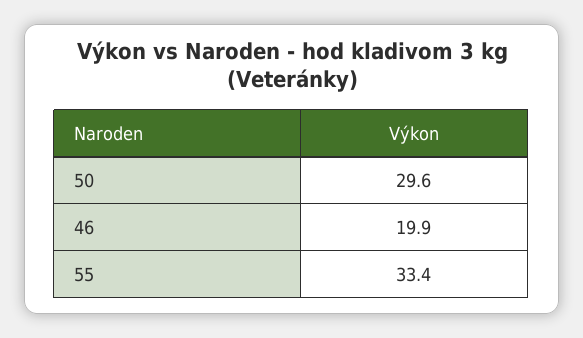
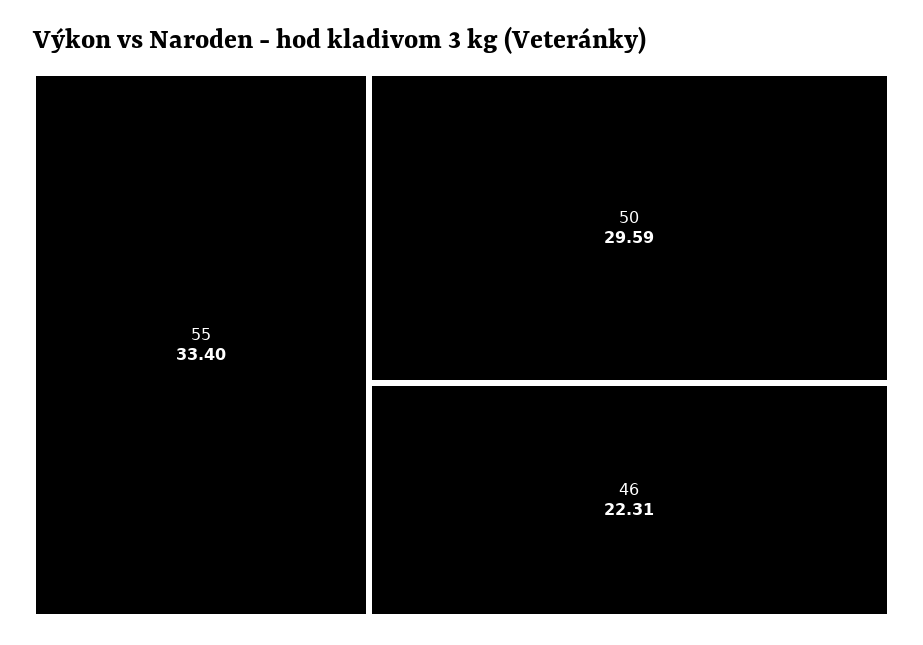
46: 19.9 -> 22.31

